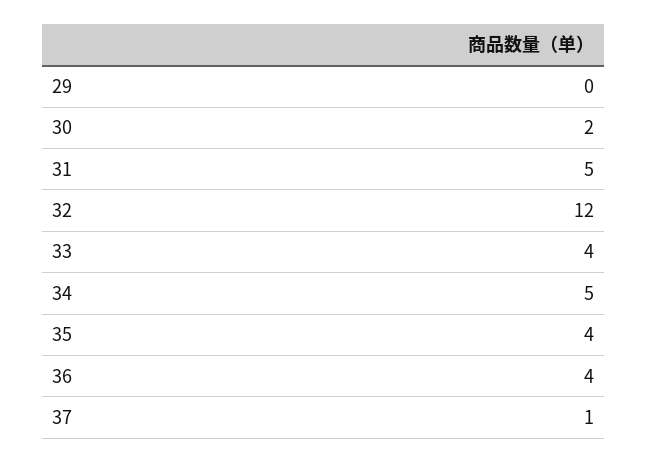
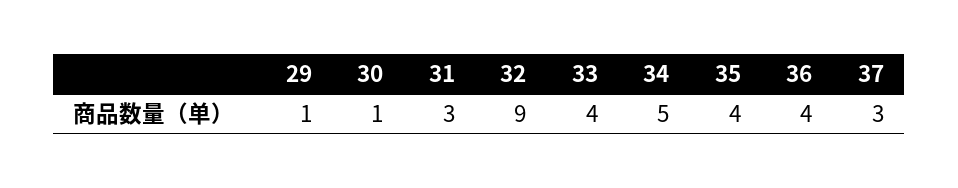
29: 0 -> 1
30: 2 -> 1
31: 5 -> 3
32: 12 -> 9
37: 1 -> 3

